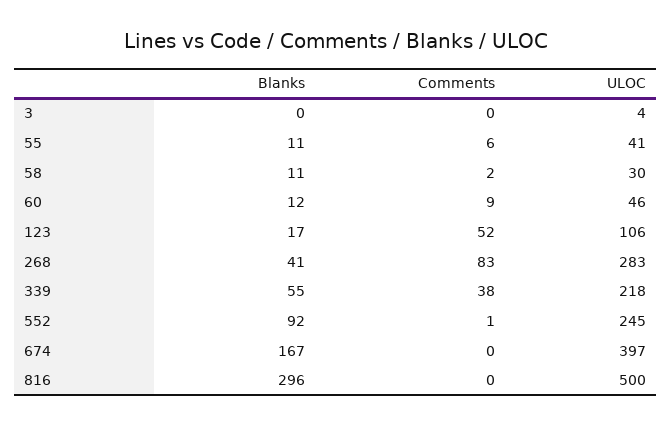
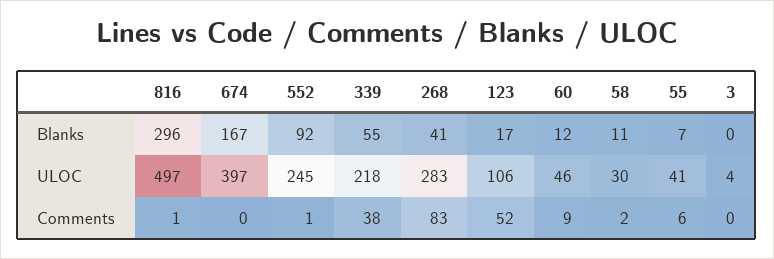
Blanks, 55: 11 -> 7
Comments, 816: 0 -> 1
ULOC, 816: 500 -> 497

